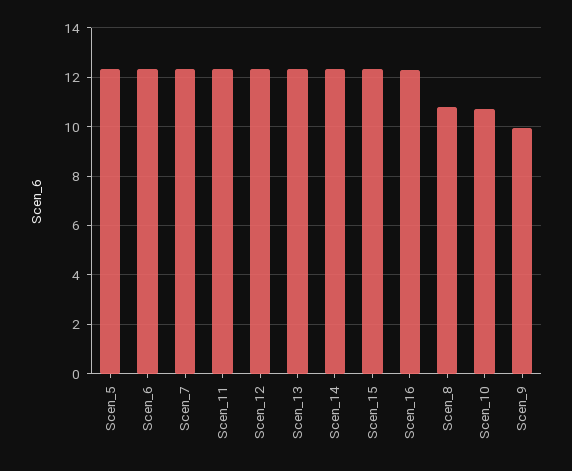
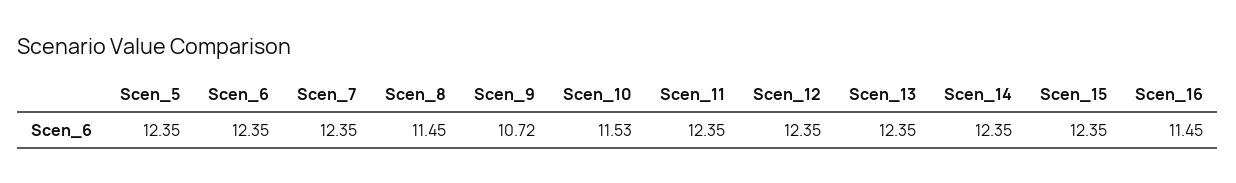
Scen_16: 12.25 -> 11.45
Scen_8: 10.75 -> 11.45
Scen_10: 10.75 -> 11.53
Scen_9: 10 -> 10.72

